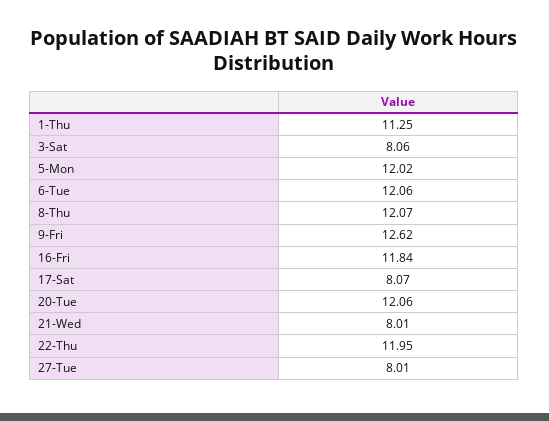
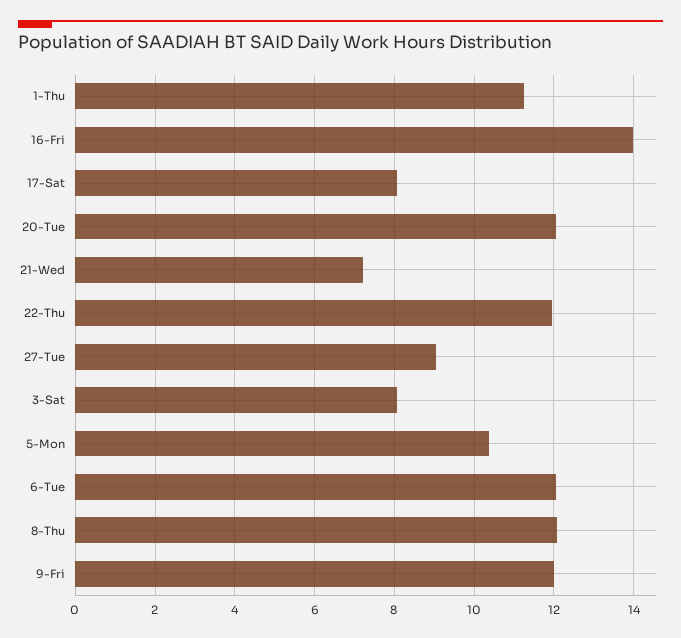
5-Mon: 12.02 -> 10.4
9-Fri: 12.62 -> 12
16-Fri: 11.84 -> 14
21-Wed: 8.01 -> 7.2
27-Tue: 8.01 -> 9

